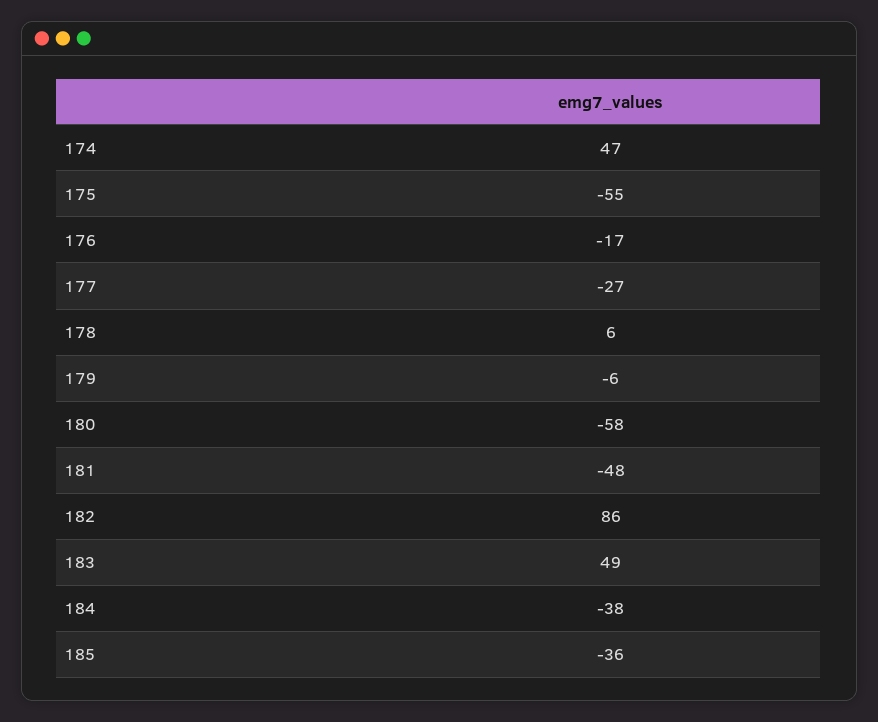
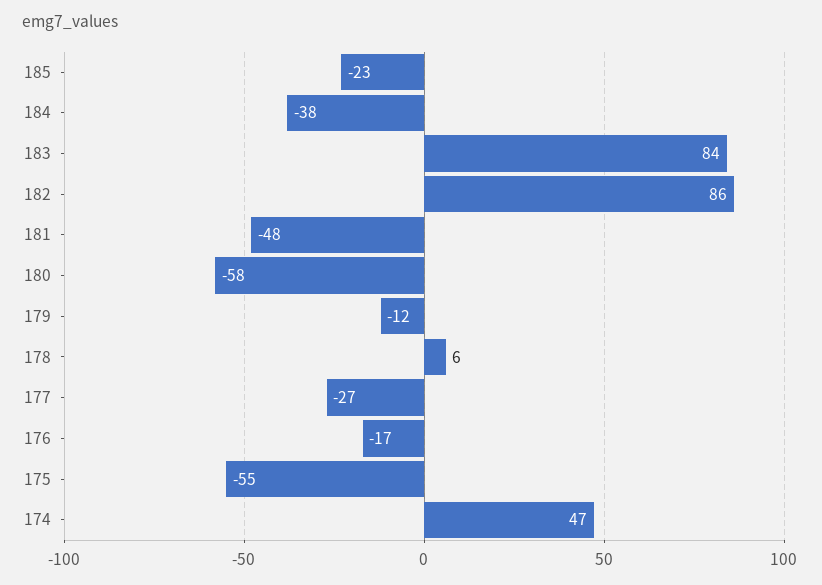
179: -6 -> -12
183: 49 -> 84
185: -36 -> -23

